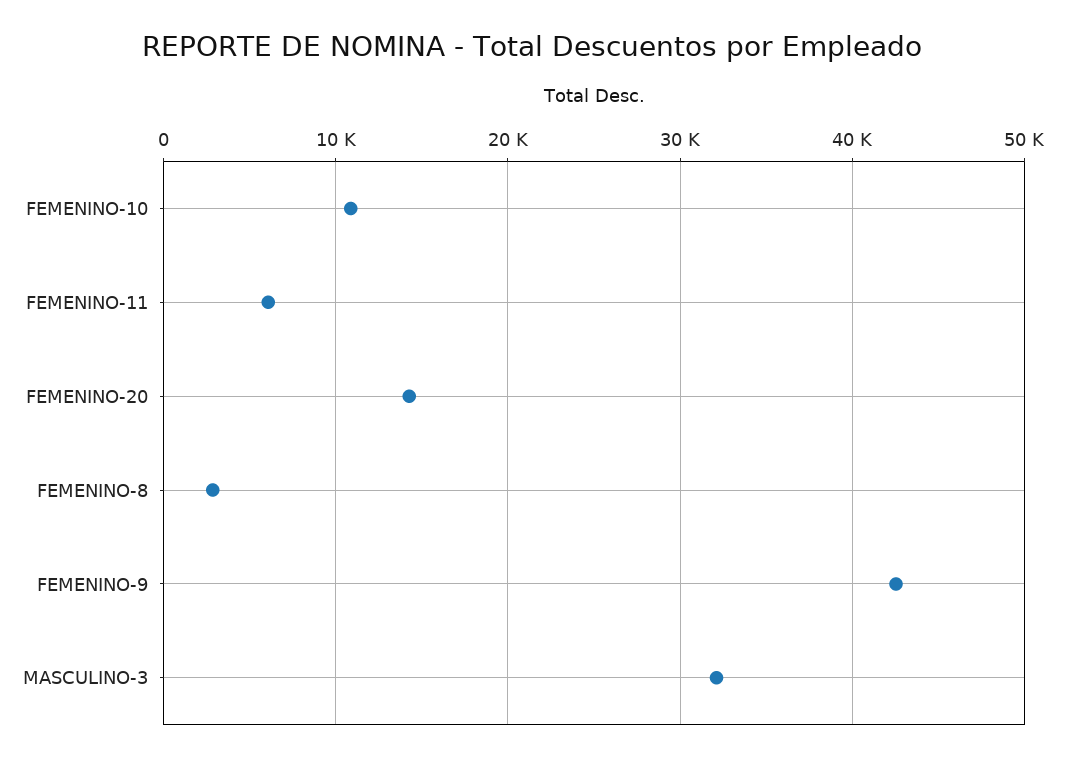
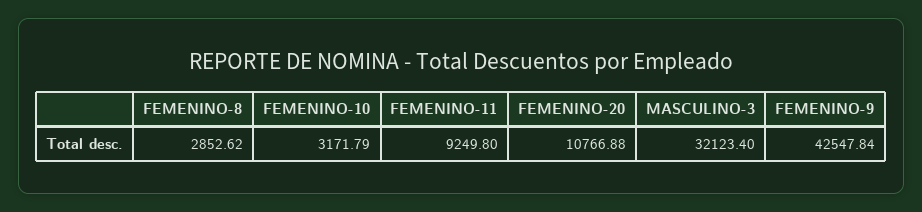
FEMENINO-10: 11000 -> 3171.79
FEMENINO-11: 6000 -> 9249.8
FEMENINO-20: 14000 -> 10766.88

